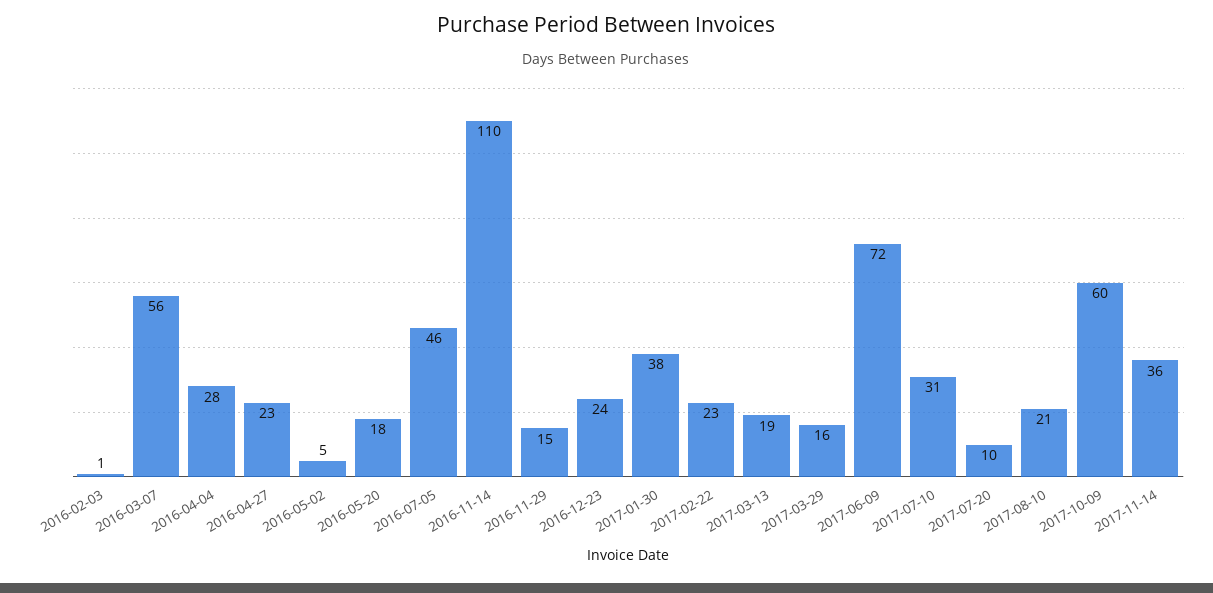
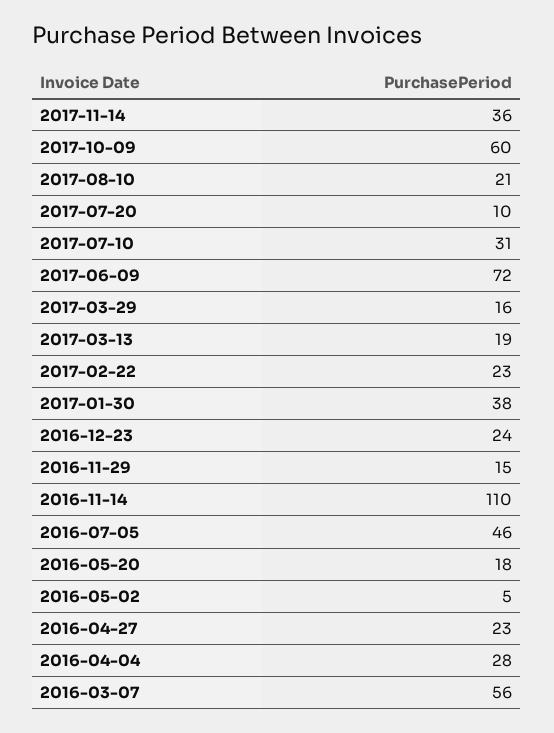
2016-02-03: 1 -> none

